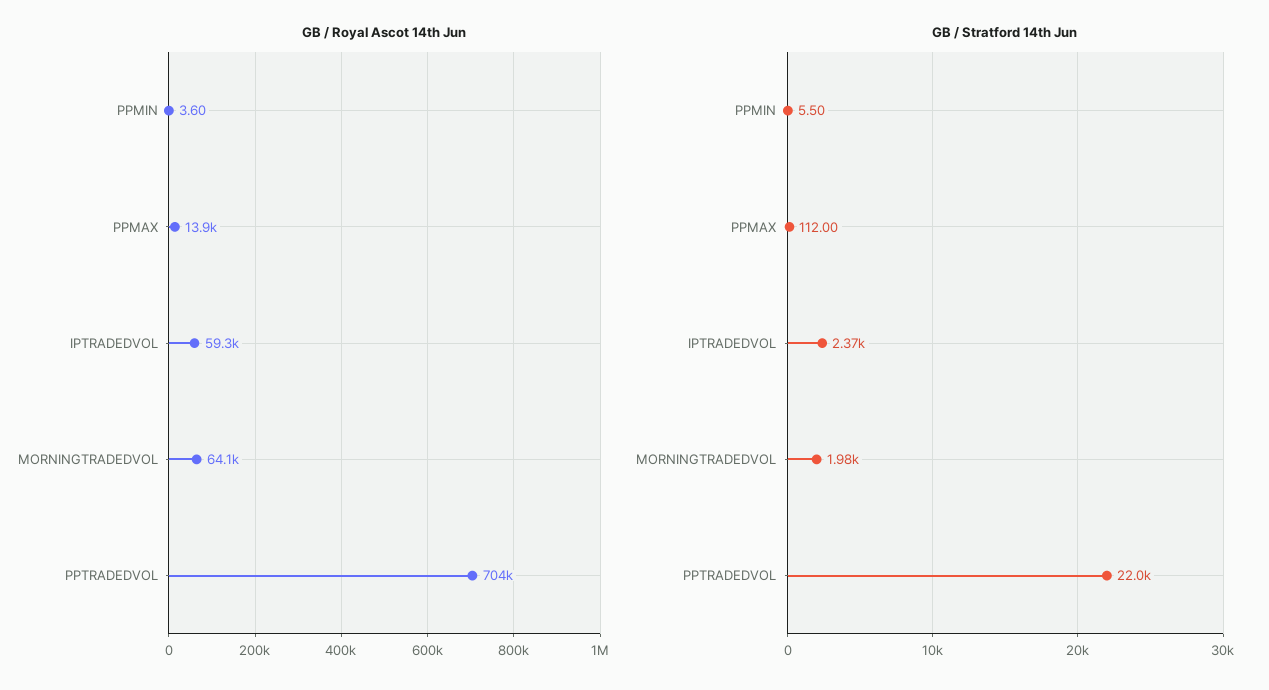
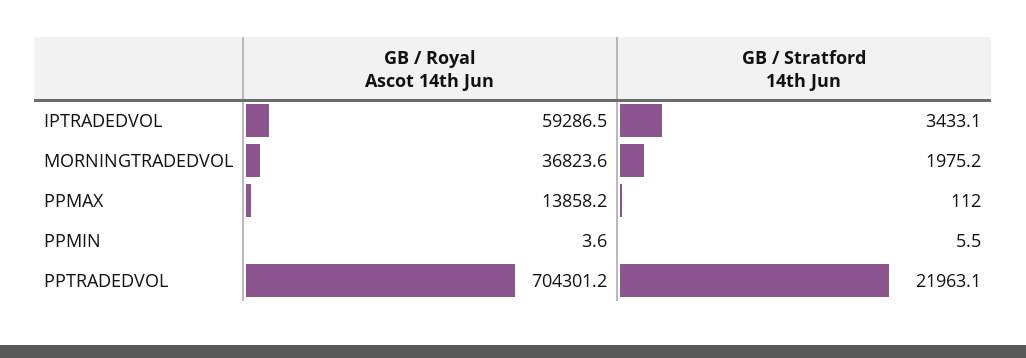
GB / Royal Ascot 14th Jun, MORNINGTRADEDVOL: 64100 -> 36823.6
GB / Stratford 14th Jun, IPTRADEDVOL: 2370 -> 3433.1

